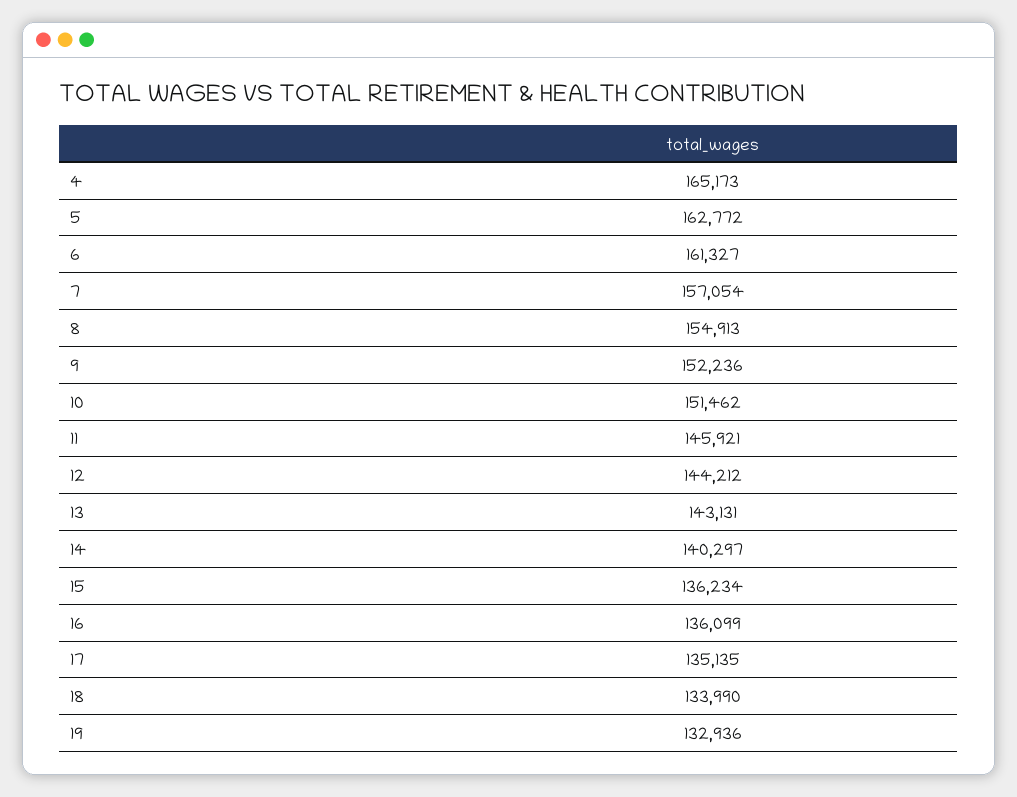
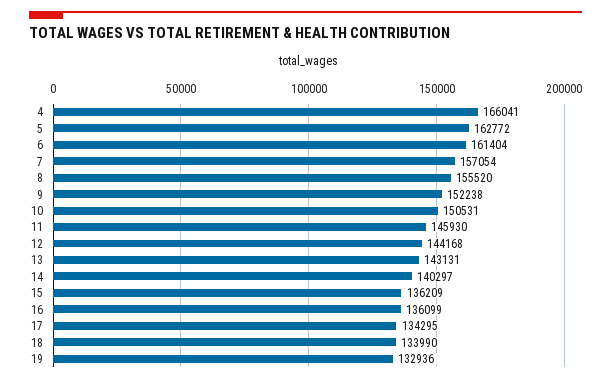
4: 165173 -> 166041
6: 161327 -> 161404
8: 154913 -> 155520
9: 152236 -> 152238
10: 151462 -> 150531
11: 145921 -> 145930
12: 144212 -> 144168
15: 136234 -> 136209
17: 135135 -> 134295

